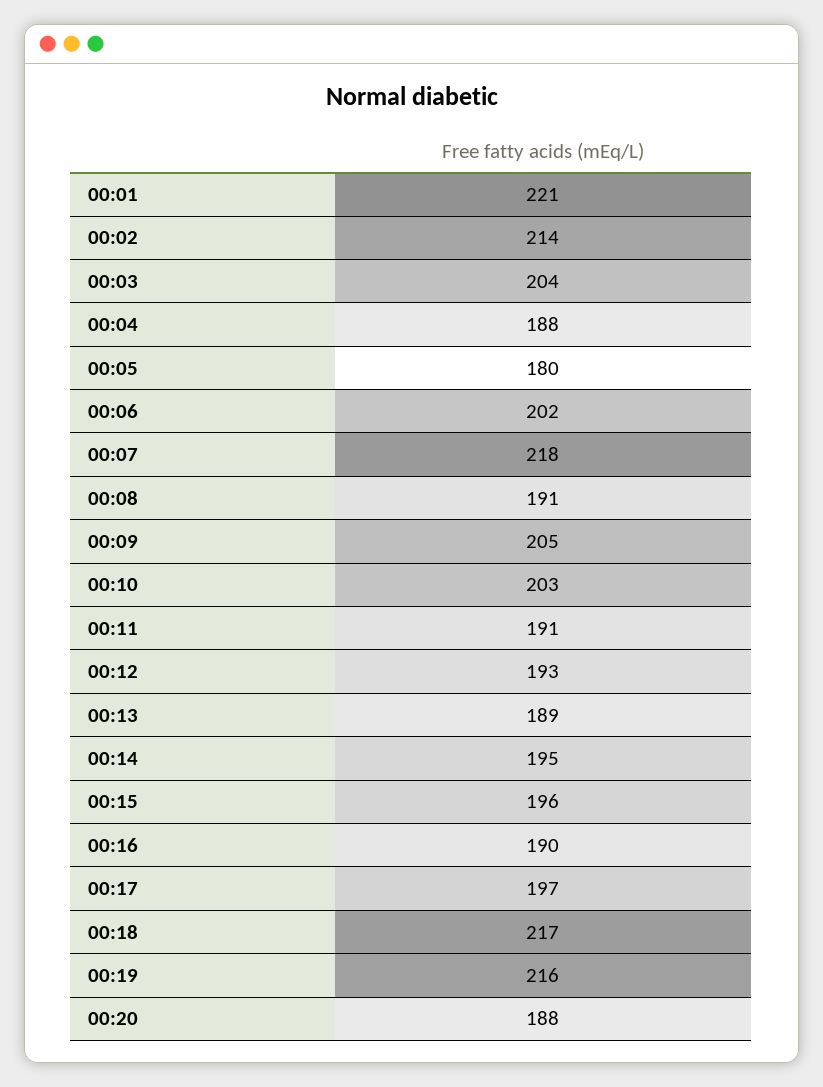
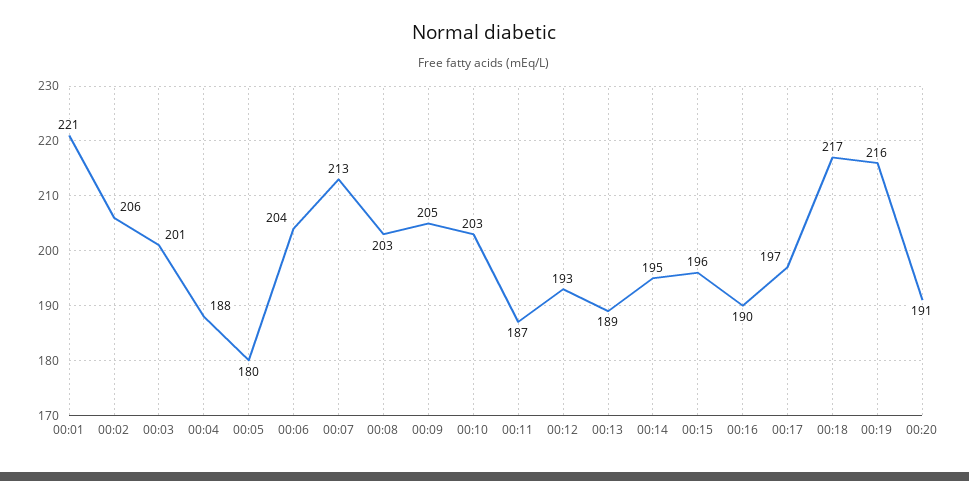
00:02: 214 -> 206
00:03: 204 -> 201
00:06: 202 -> 204
00:07: 218 -> 213
00:08: 191 -> 203
00:11: 191 -> 187
00:20: 188 -> 191

